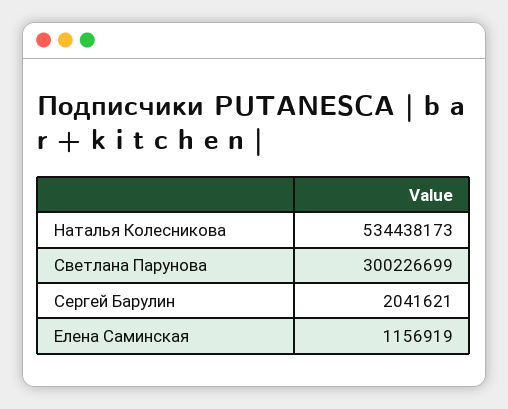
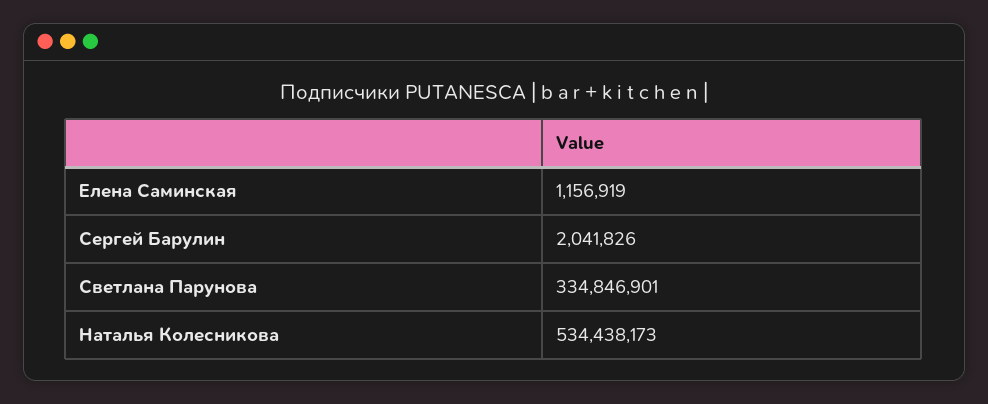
Светлана Парунова: 300226699 -> 334846901
Сергей Барулин: 2041621 -> 2041826

